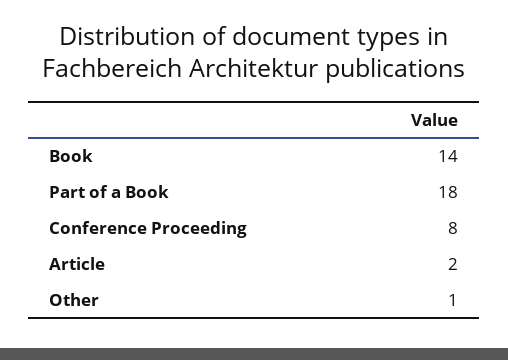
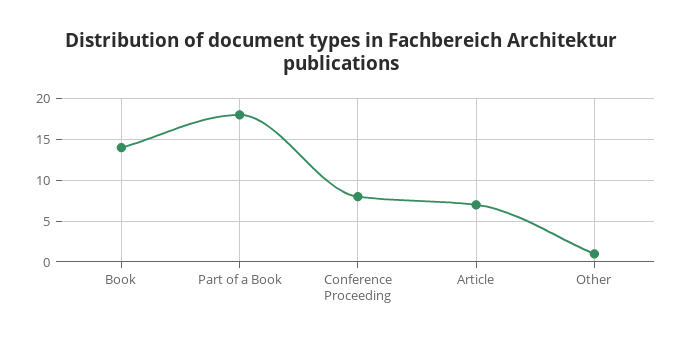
Article: 2 -> 7

